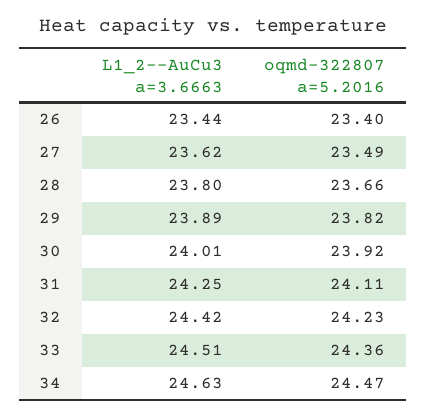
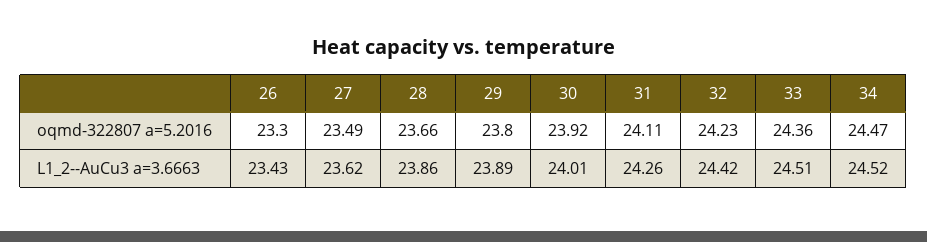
L1_2--AuCu3 a=3.6663, 26: 23.44 -> 23.43
oqmd-322807 a=5.2016, 26: 23.4 -> 23.3
L1_2--AuCu3 a=3.6663, 28: 23.8 -> 23.86
oqmd-322807 a=5.2016, 29: 23.82 -> 23.8
L1_2--AuCu3 a=3.6663, 31: 24.25 -> 24.26
L1_2--AuCu3 a=3.6663, 34: 24.63 -> 24.52

